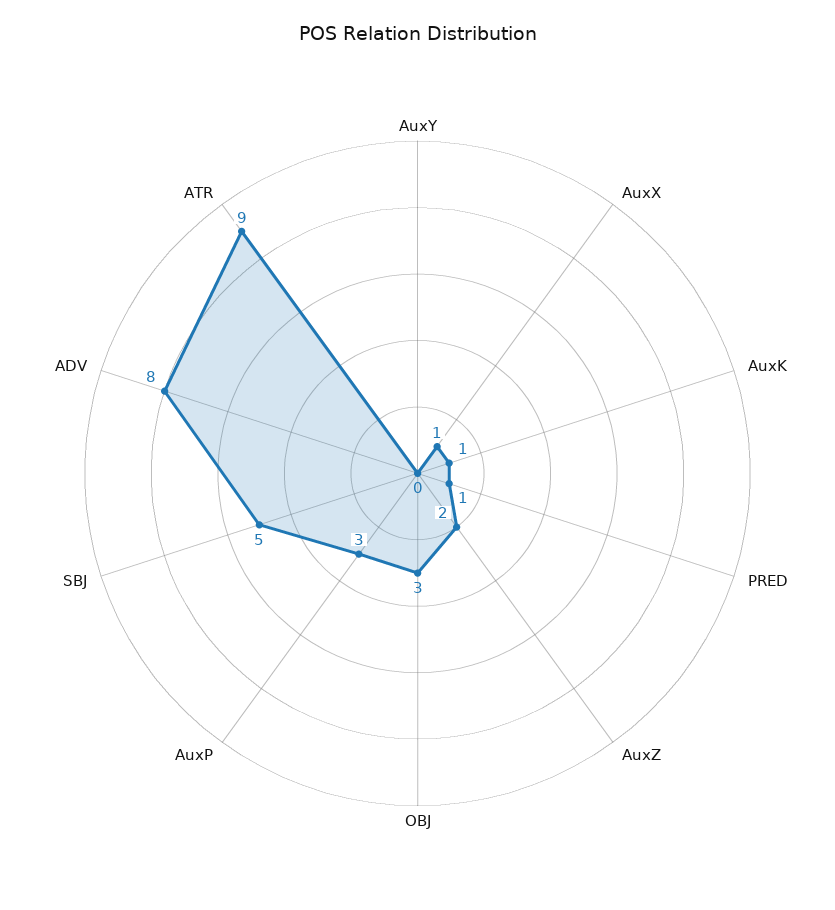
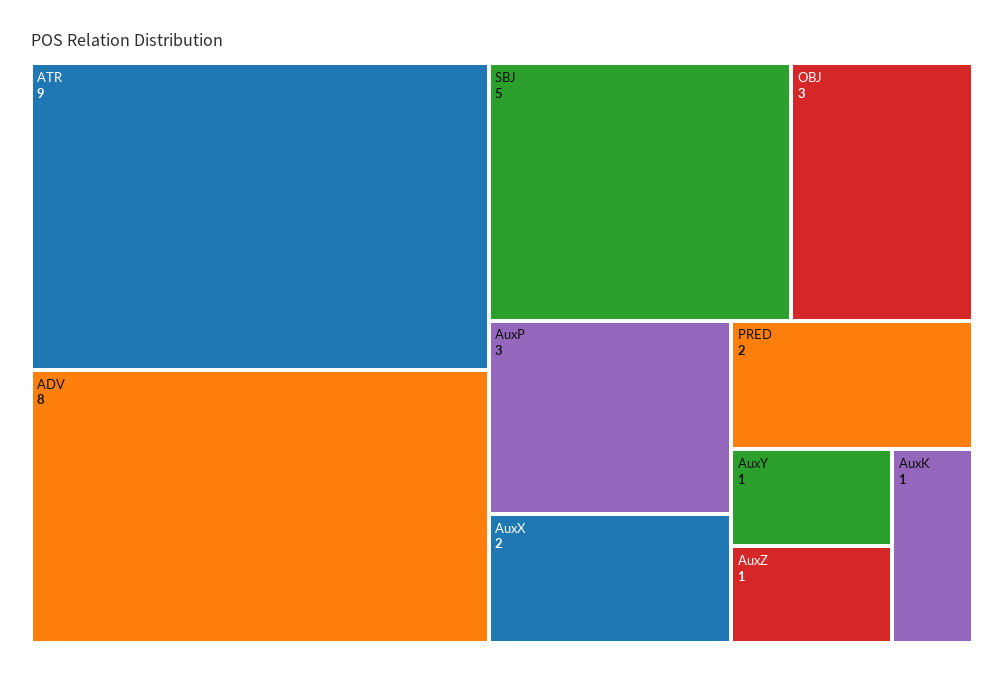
AuxY: 0 -> 1
AuxX: 1 -> 2
PRED: 1 -> 2
AuxZ: 2 -> 1

